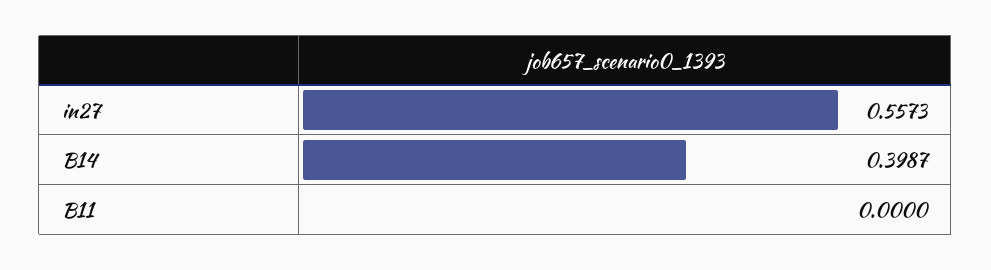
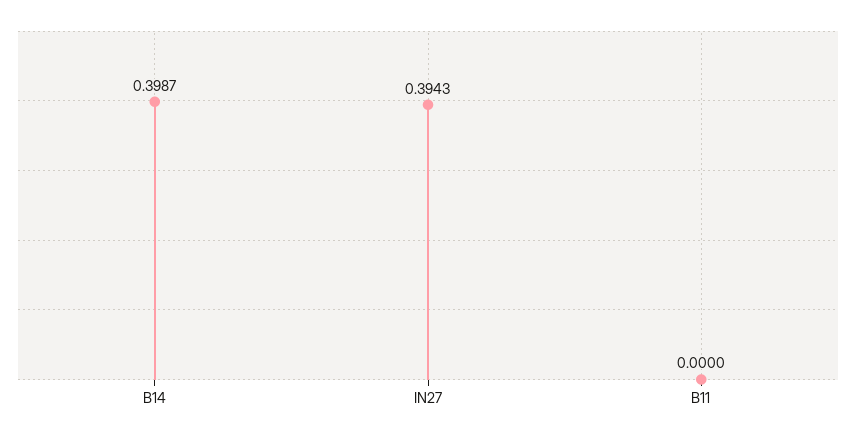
in27: 0.5573 -> 0.3943

